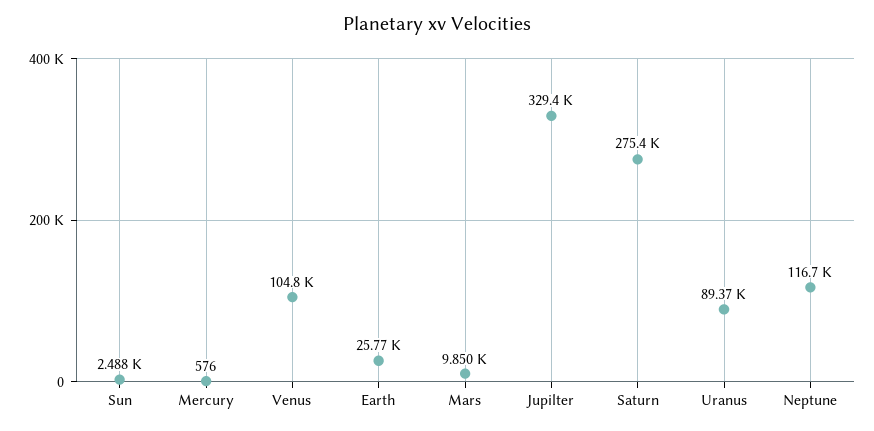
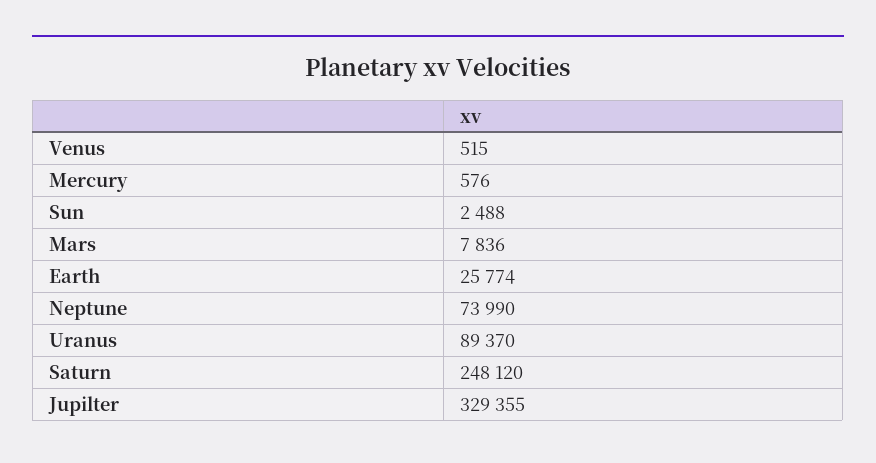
Venus: 104800 -> 515
Mars: 9850 -> 7836
Saturn: 275400 -> 248120
Neptune: 116700 -> 73990

